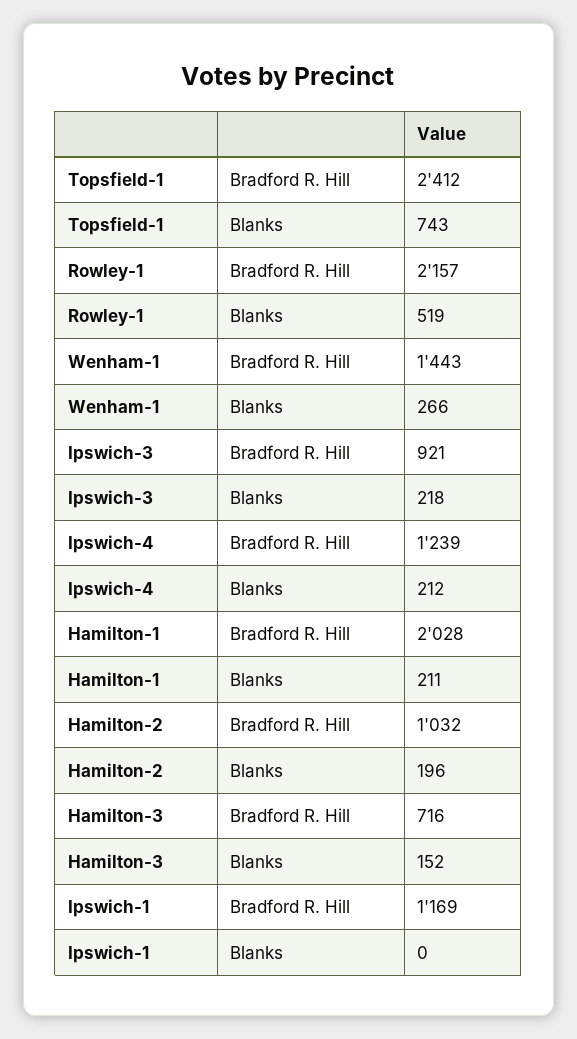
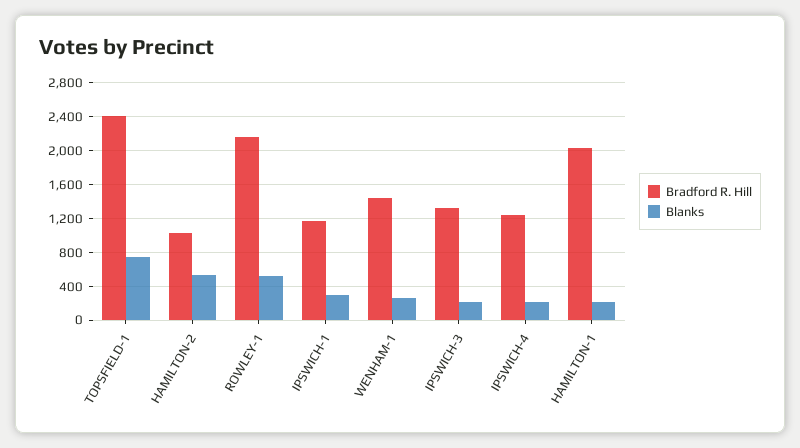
Bradford R. Hill, Ipswich-3: 921 -> 1300
Blanks, Hamilton-2: 196 -> 500
Bradford R. Hill, Hamilton-3: 716 -> none
Blanks, Hamilton-3: 152 -> none
Blanks, Ipswich-1: 0 -> 300

